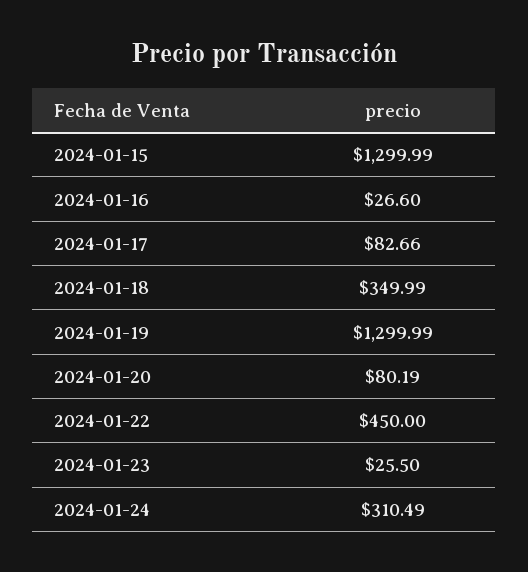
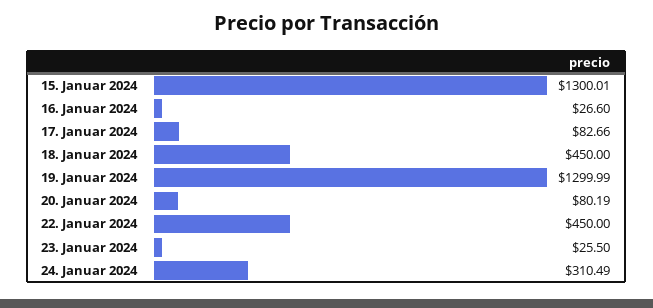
2024-01-15: 1299.99 -> 1300.01
2024-01-18: 349.99 -> 450

